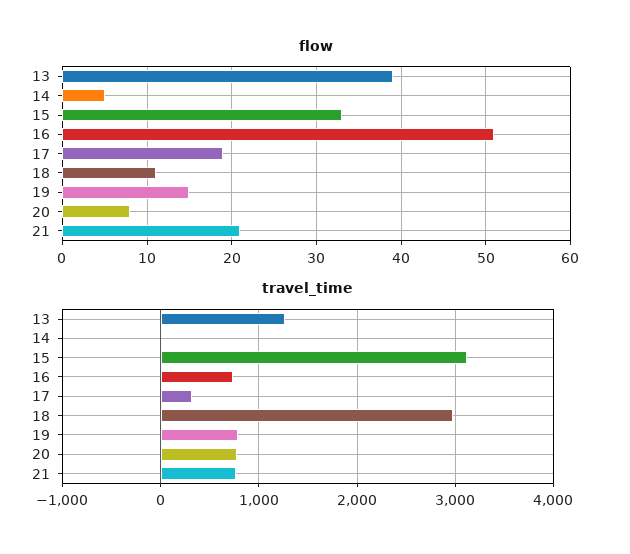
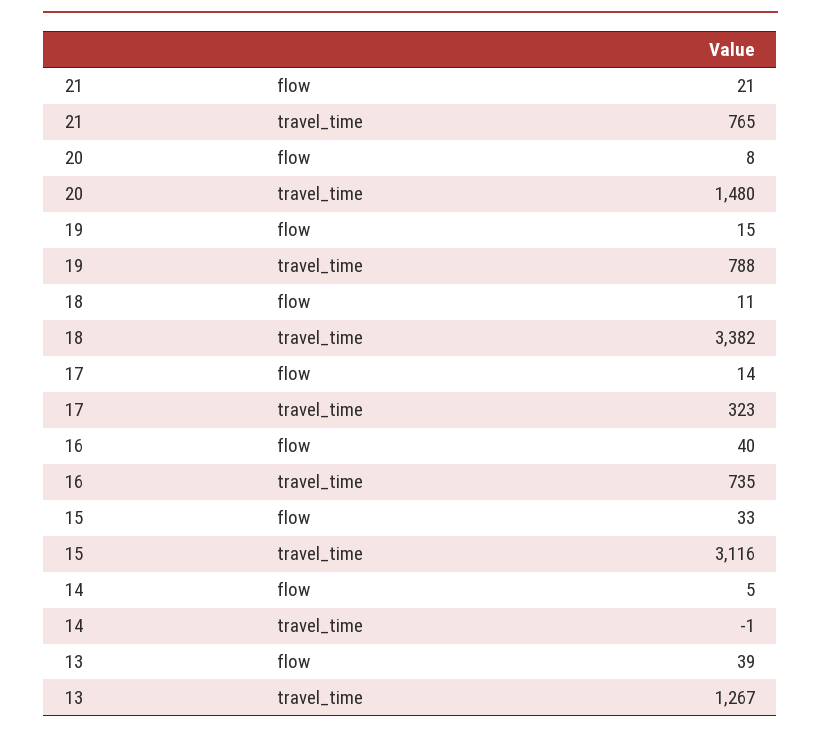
flow, 16: 51 -> 40
flow, 17: 19 -> 14
travel_time, 18: 3000 -> 3382
travel_time, 20: 800 -> 1480

